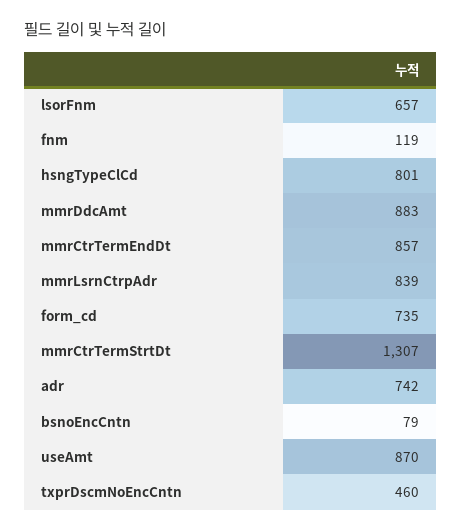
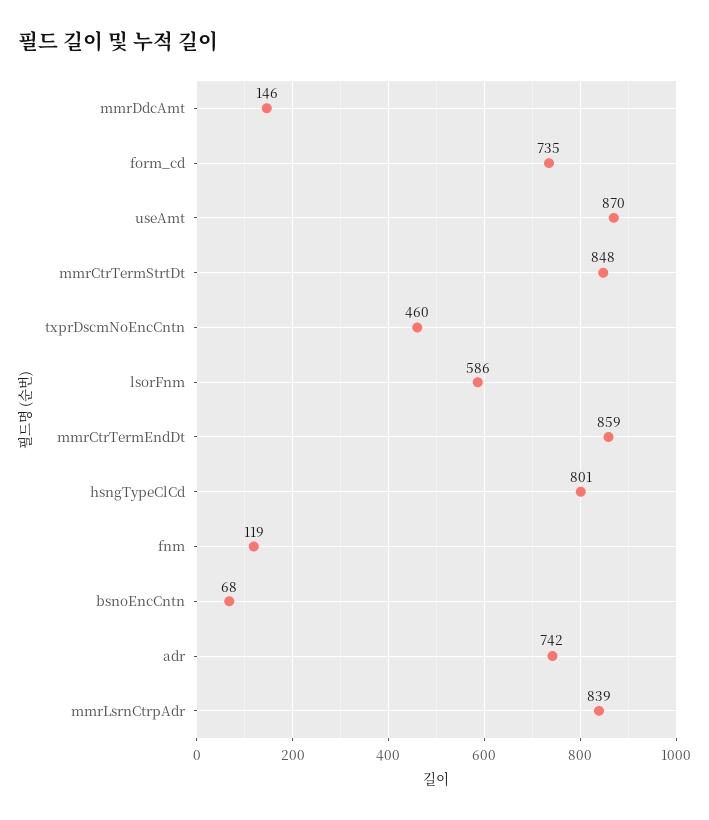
lsorFnm: 657 -> 586
mmrDdcAmt: 883 -> 146
mmrCtrTermEndDt: 857 -> 859
mmrCtrTermStrtDt: 1307 -> 848
bsnoEncCntn: 79 -> 68

